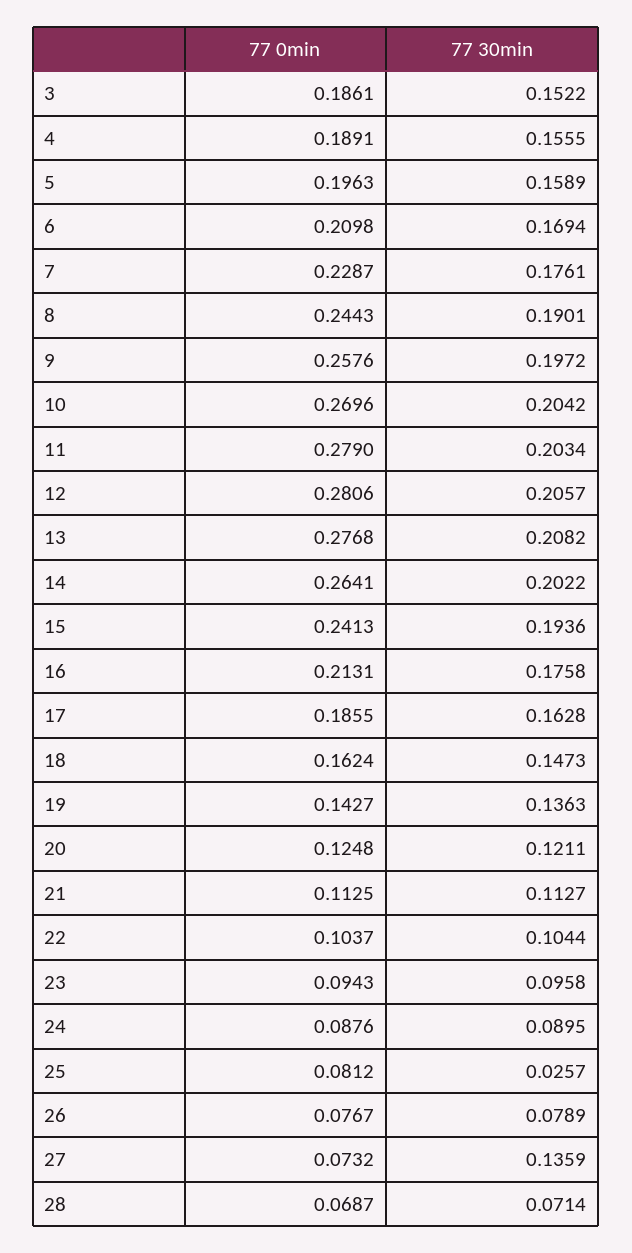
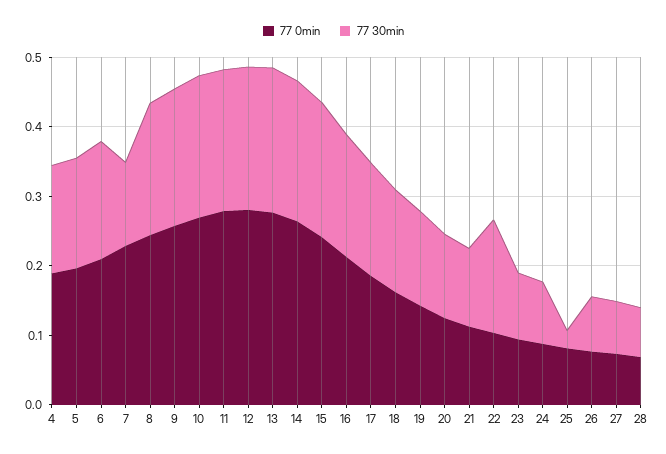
77 0min, 3: 0.1861 -> none
77 30min, 3: 0.1522 -> none
77 30min, 7: 0.1761 -> 0.12
77 30min, 22: 0.1044 -> 0.16
77 30min, 27: 0.1359 -> 0.08

